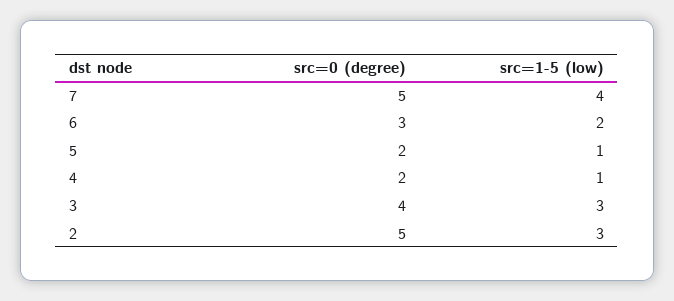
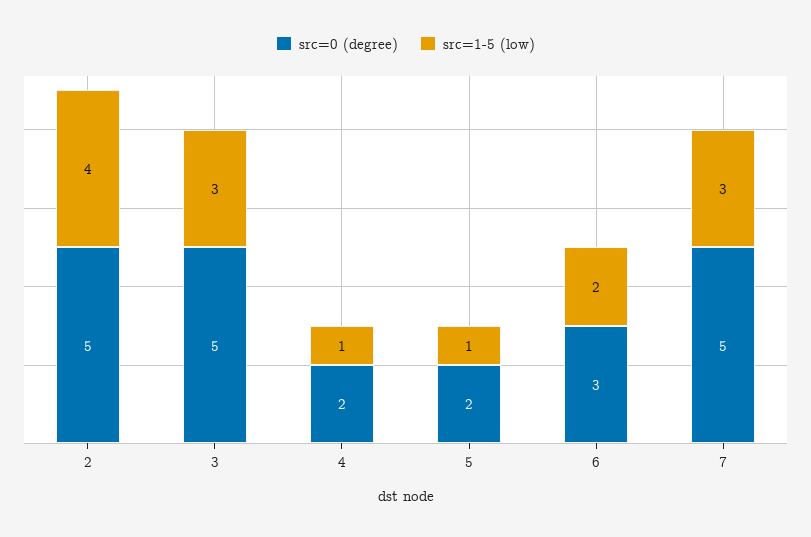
src=1-5 (low), 7: 4 -> 3
src=0 (degree), 3: 4 -> 5
src=1-5 (low), 2: 3 -> 4

